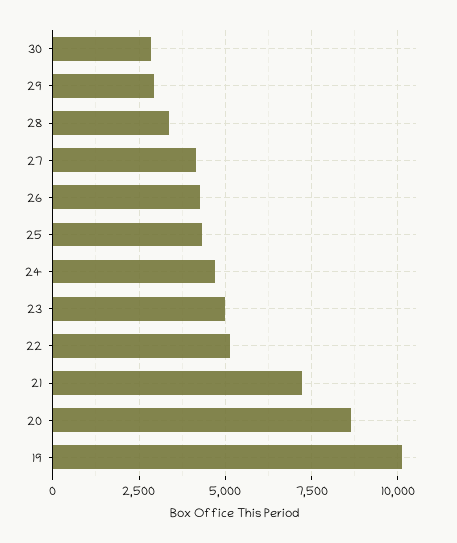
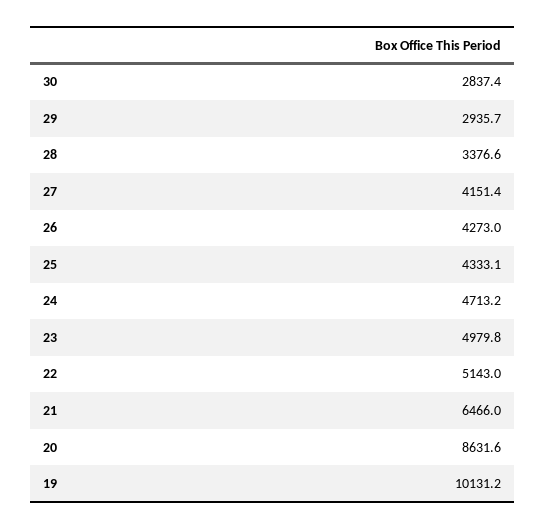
21: 7250 -> 6466

